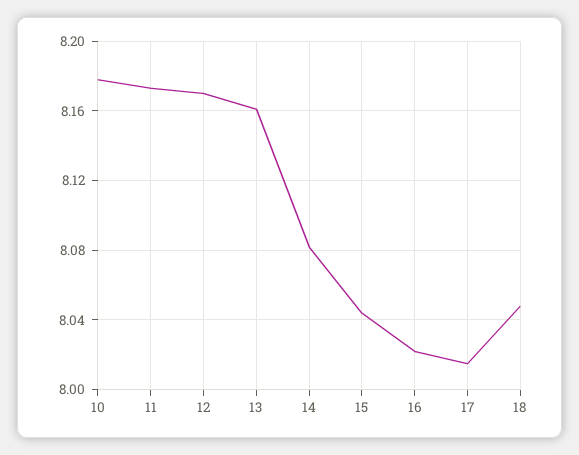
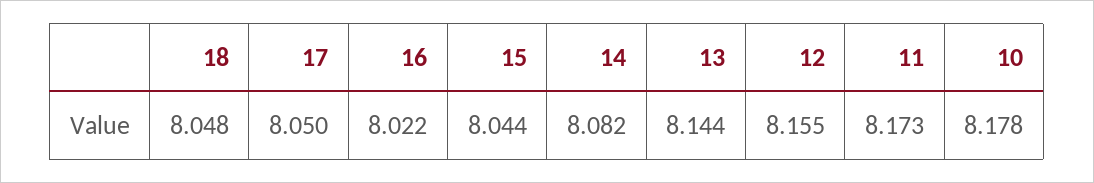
12: 8.17 -> 8.155
13: 8.16 -> 8.144
17: 8.015 -> 8.05

